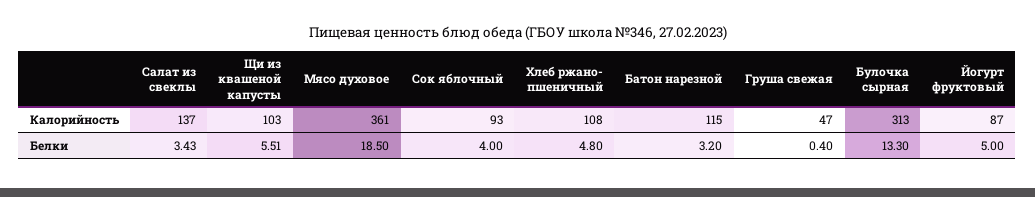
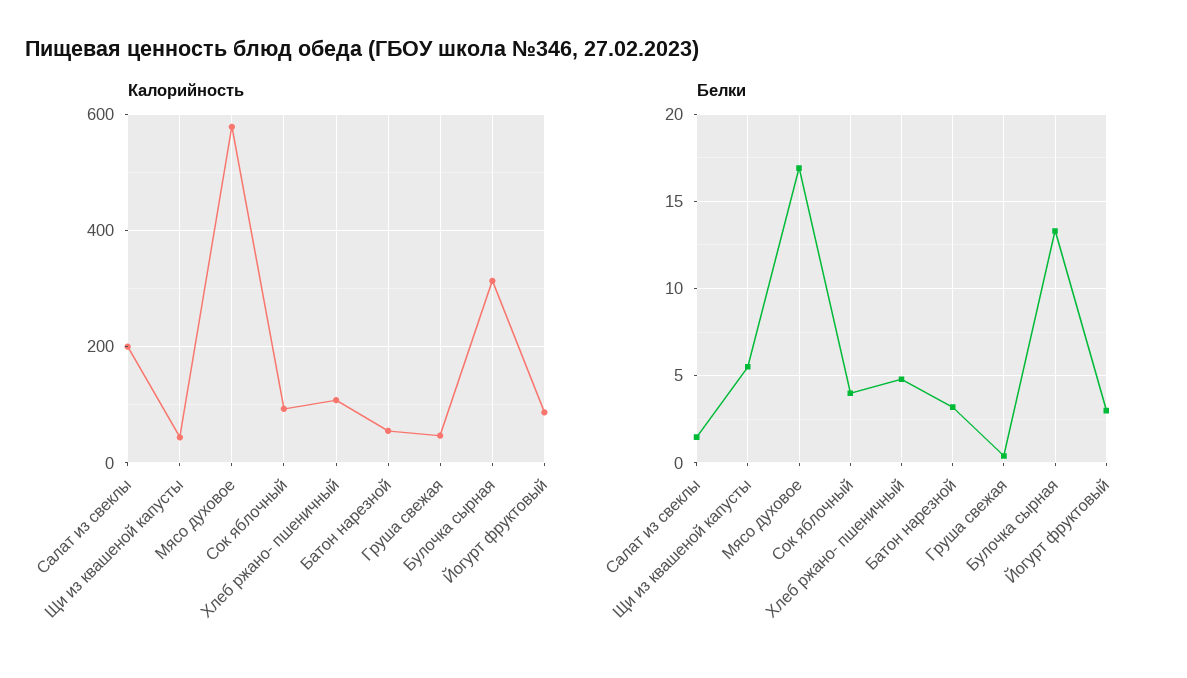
Калорийность, Салат из свеклы: 137 -> 200
Калорийность, Щи из квашеной капусты: 103 -> 40
Калорийность, Мясо духовое: 361 -> 580
Калорийность, Батон нарезной: 115 -> 60
Белки, Салат из свеклы: 3.43 -> 1.5
Белки, Мясо духовое: 18.5 -> 17
Белки, Йогурт фруктовый: 5 -> 3

